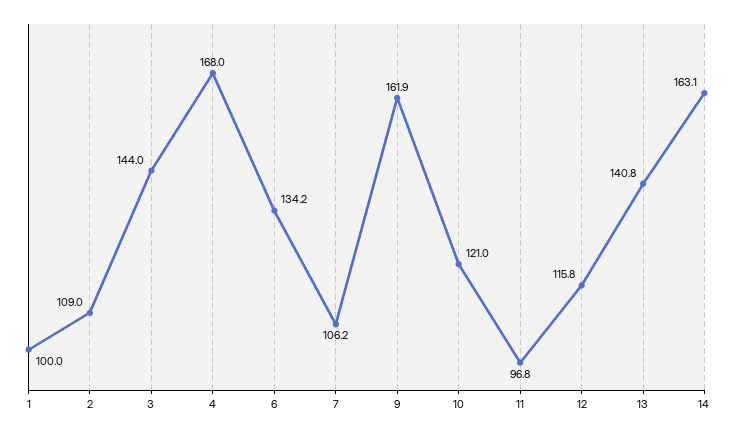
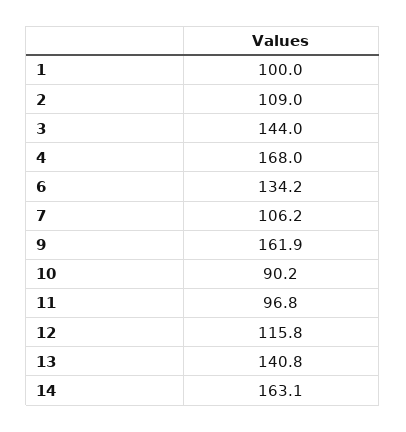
10: 121 -> 90.2

